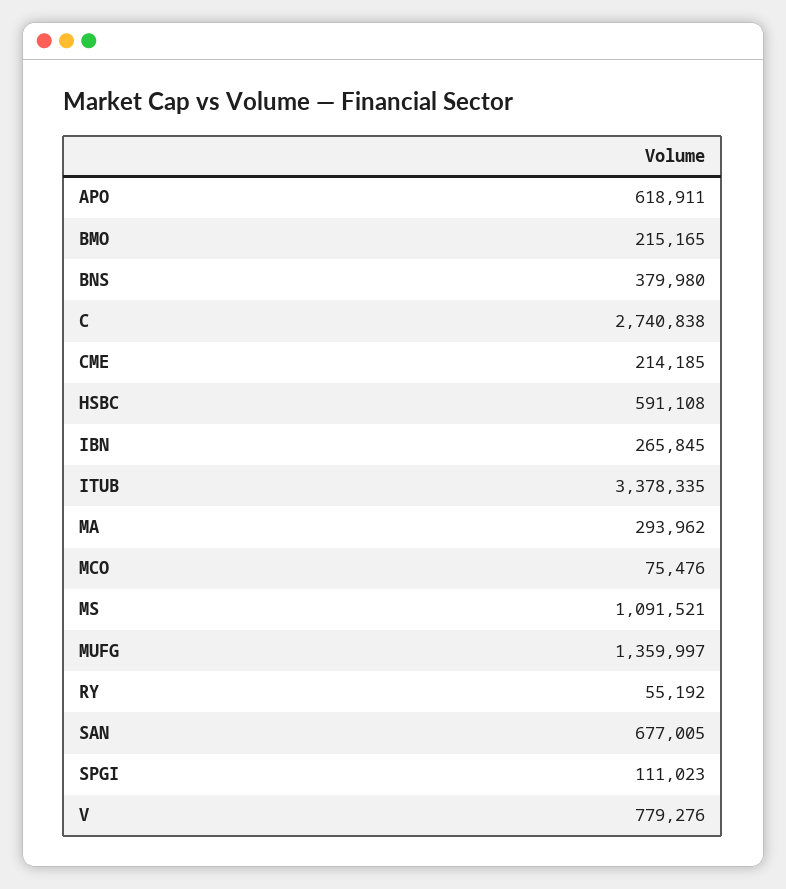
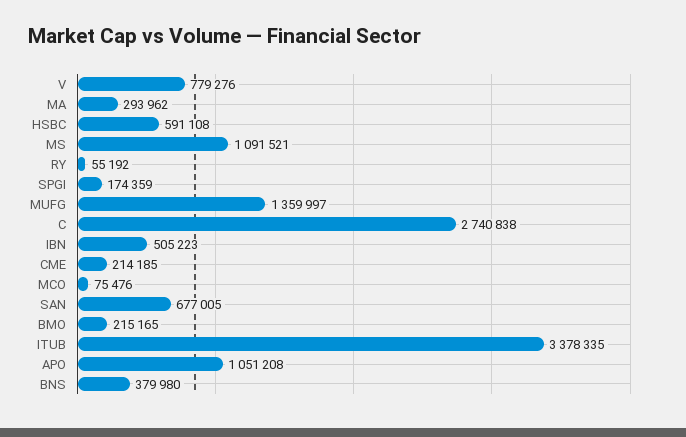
APO: 618911 -> 1051208
IBN: 265845 -> 505223
SPGI: 111023 -> 174359

